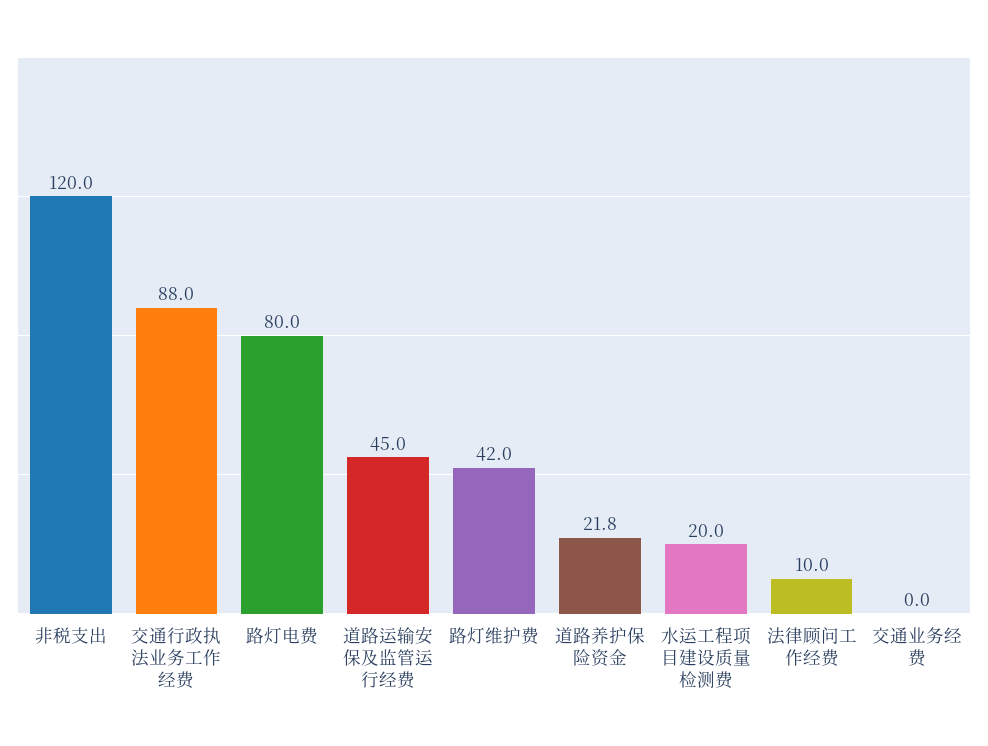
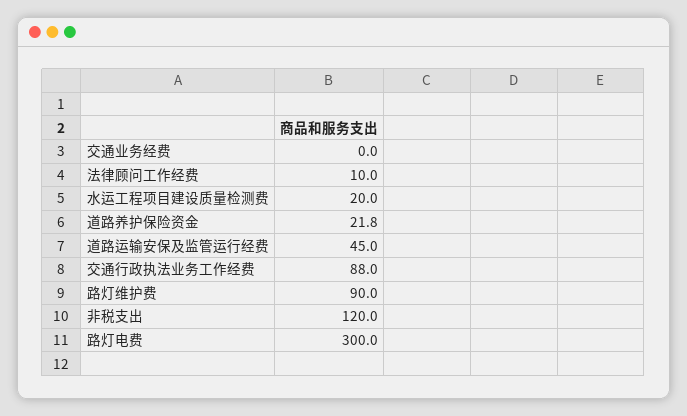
路灯电费: 80 -> 300
路灯维护费: 42 -> 90

